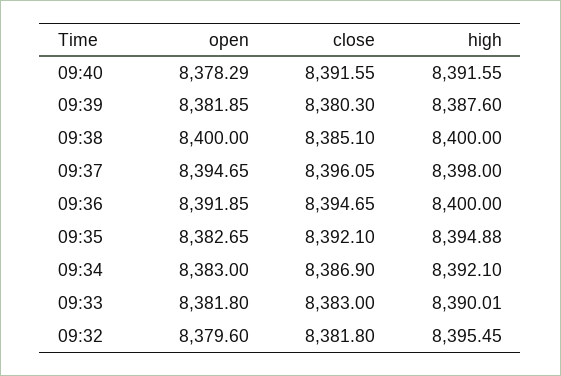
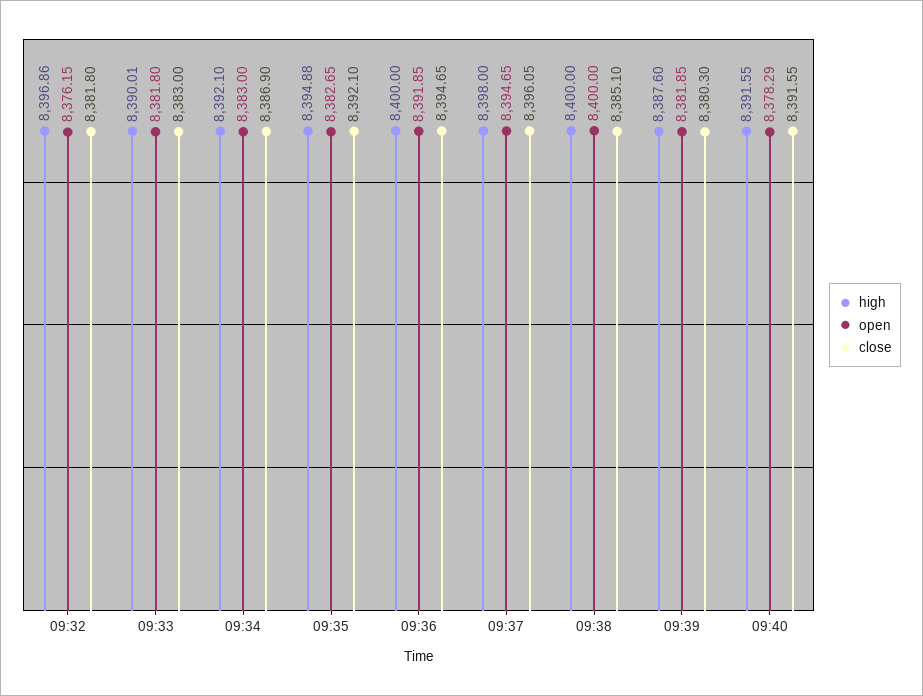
open, 09:32: 8379.6 -> 8376.15
high, 09:32: 8395.45 -> 8396.86

